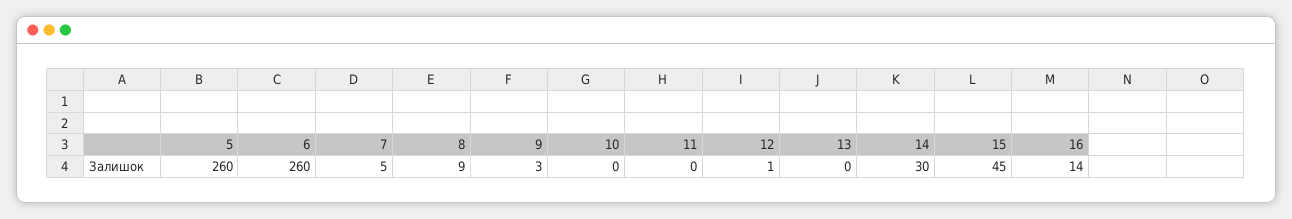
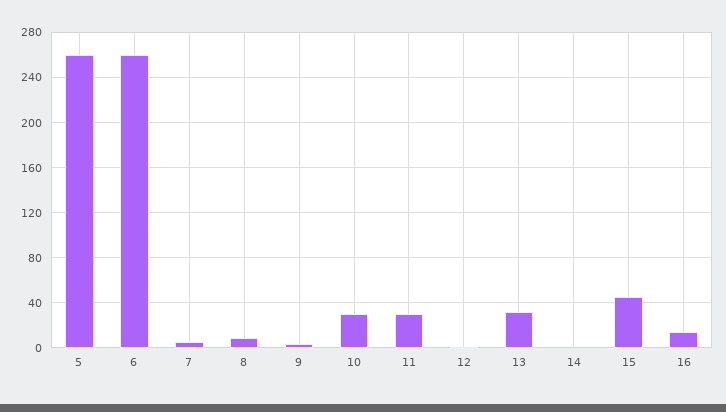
10: 0 -> 30
11: 0 -> 30
13: 0 -> 30
14: 30 -> 0

